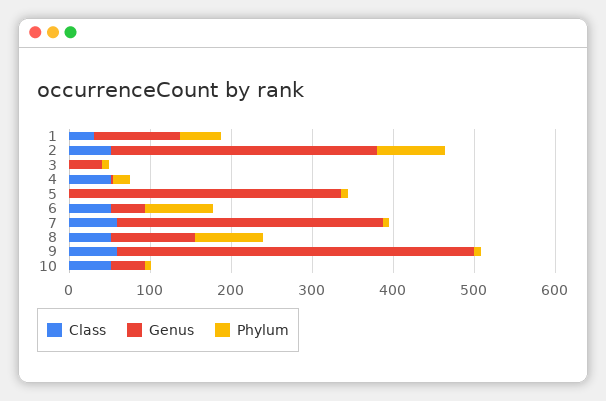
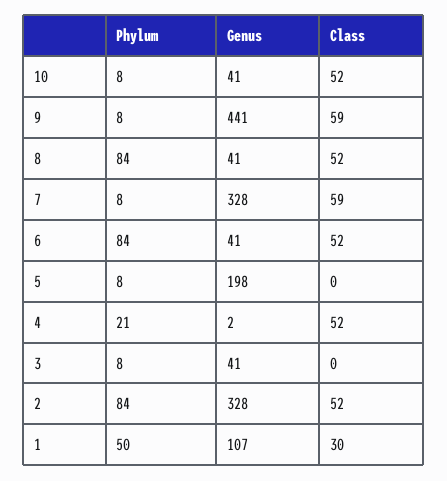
Genus, 5: 340 -> 198
Genus, 8: 100 -> 41

